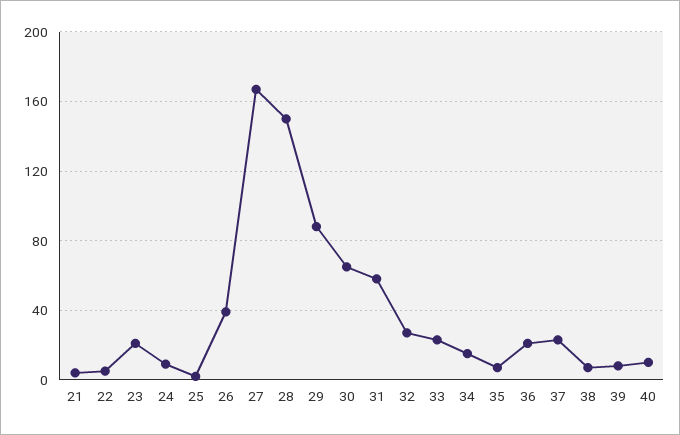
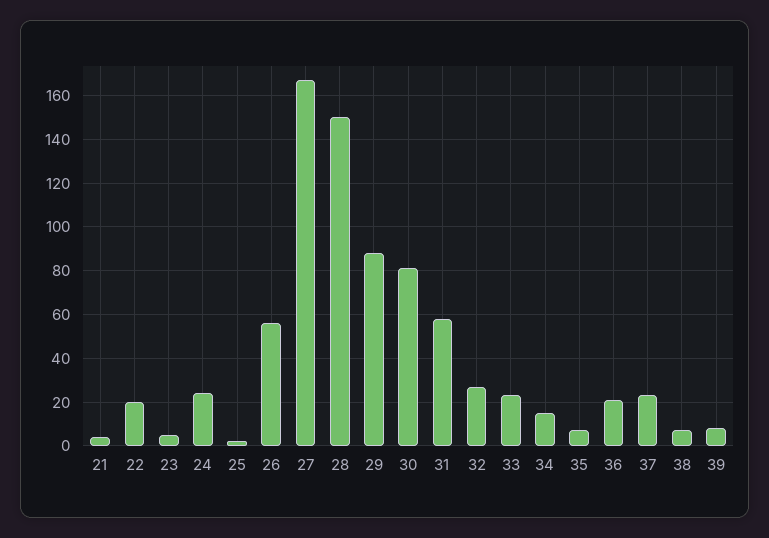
22: 5 -> 20
23: 20 -> 5
24: 10 -> 25
26: 40 -> 55
30: 65 -> 80
40: 10 -> none

